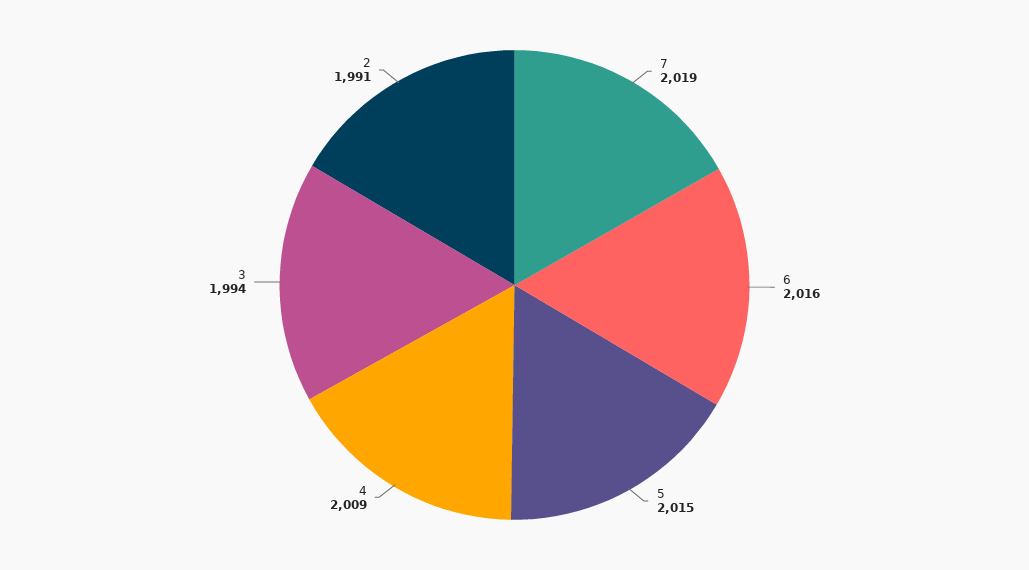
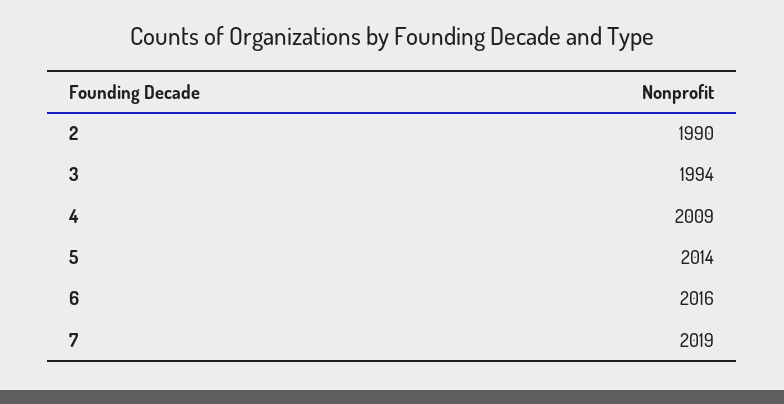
5: 2015 -> 2014
2: 1991 -> 1990

